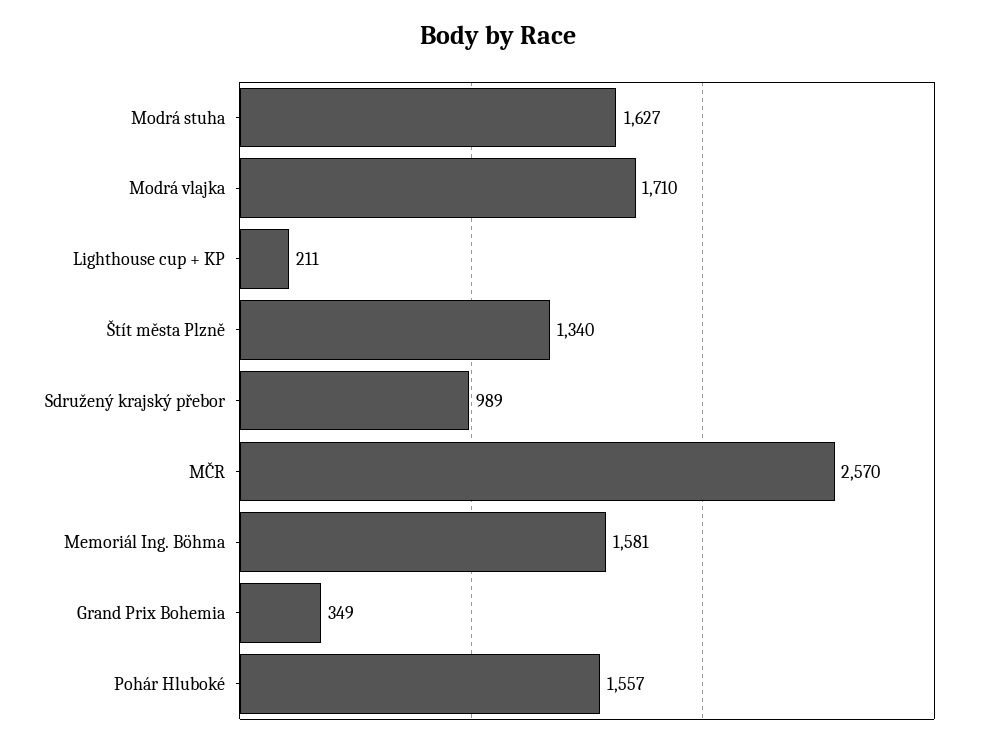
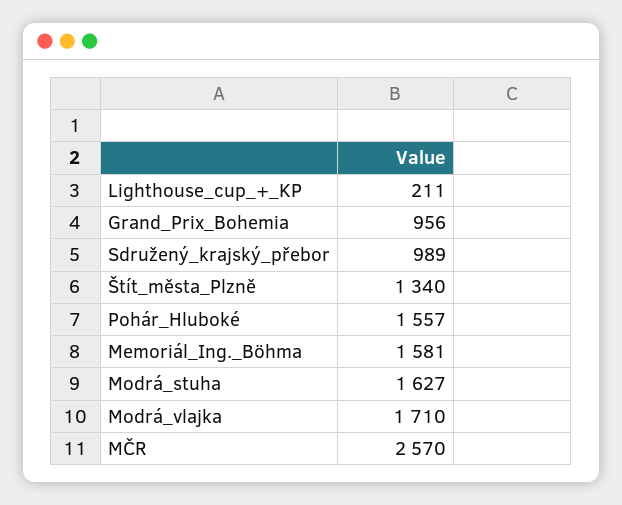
Grand Prix Bohemia: 349 -> 956

